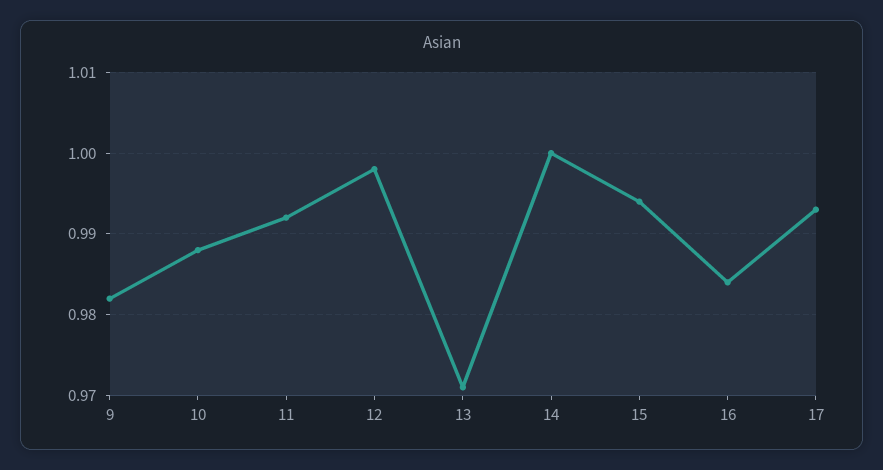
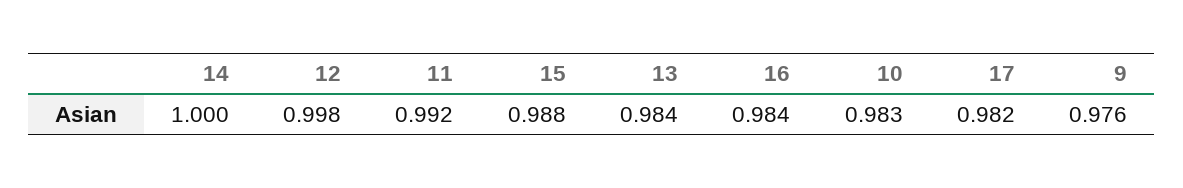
9: 0.982 -> 0.976
10: 0.988 -> 0.983
13: 0.971 -> 0.984
15: 0.994 -> 0.988
17: 0.993 -> 0.982

